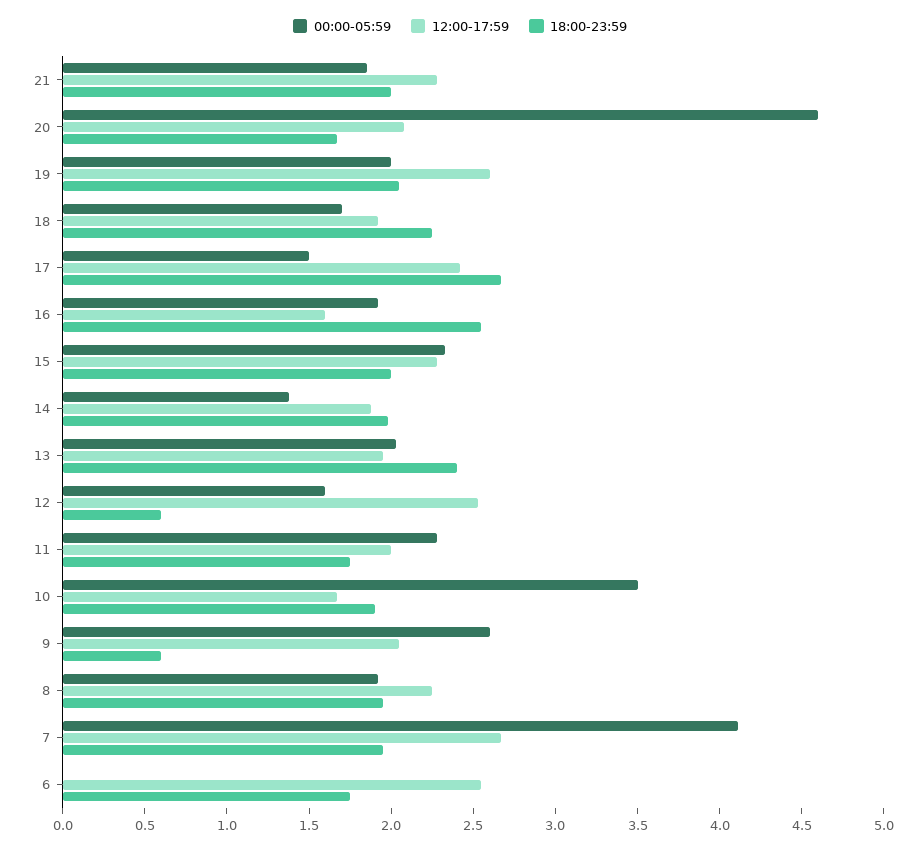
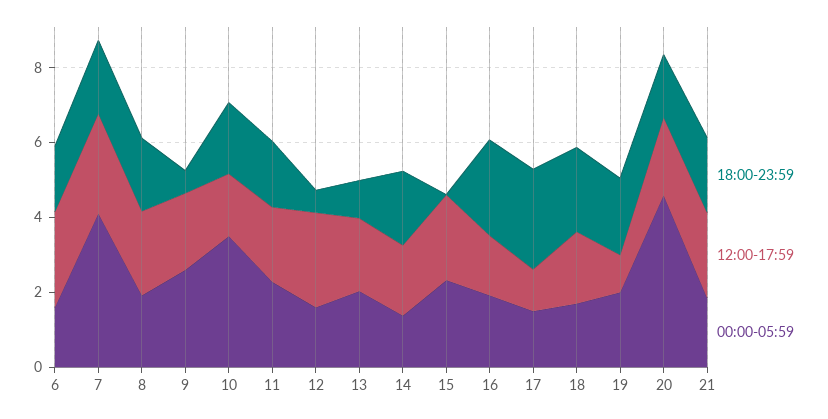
12:00-17:59, 19: 2.6 -> 1
12:00-17:59, 17: 2.4 -> 1
18:00-23:59, 15: 2 -> 0
18:00-23:59, 13: 2.4 -> 1
00:00-05:59, 6: 0 -> 1.5

